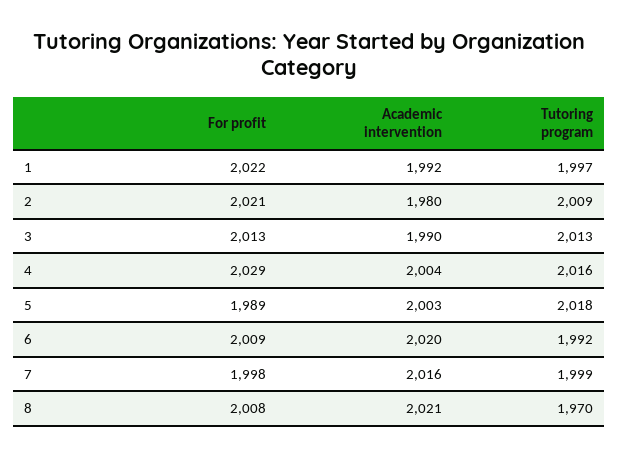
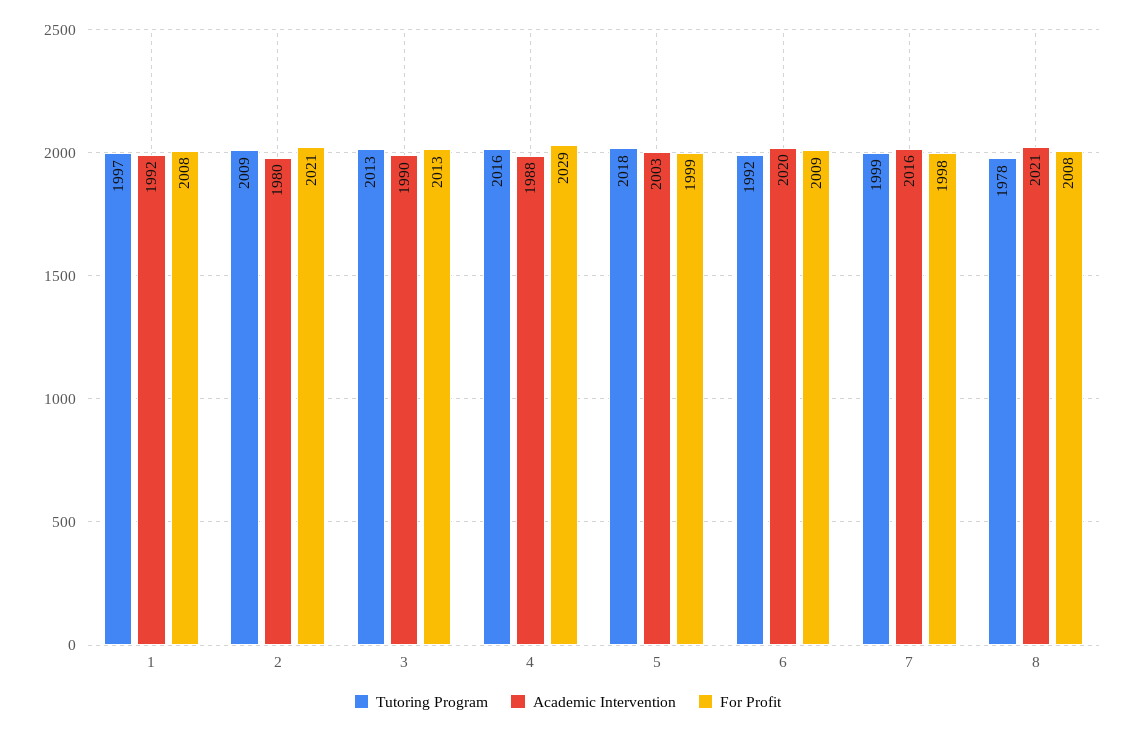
For profit, 1: 2022 -> 2008
Academic intervention, 4: 2004 -> 1988
For profit, 5: 1989 -> 1999
Tutoring program, 8: 1970 -> 1978

